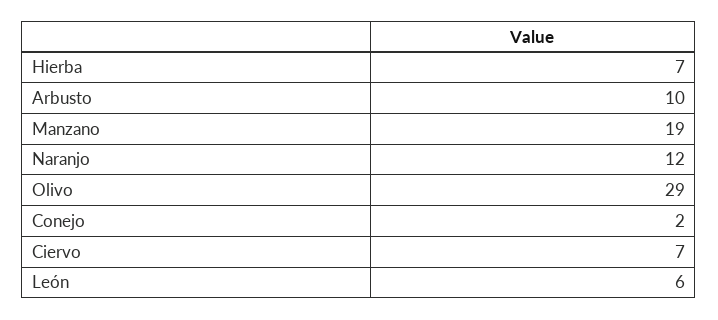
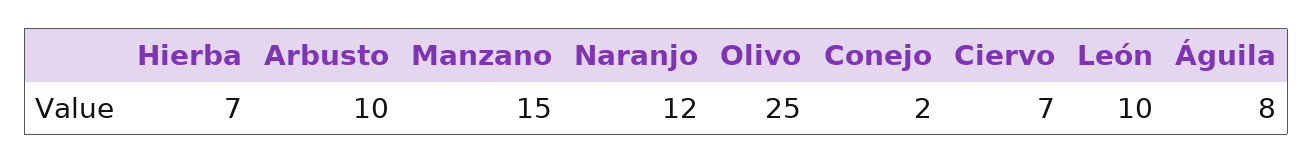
Manzano: 19 -> 15
Olivo: 29 -> 25
León: 6 -> 10
Águila: none -> 8

